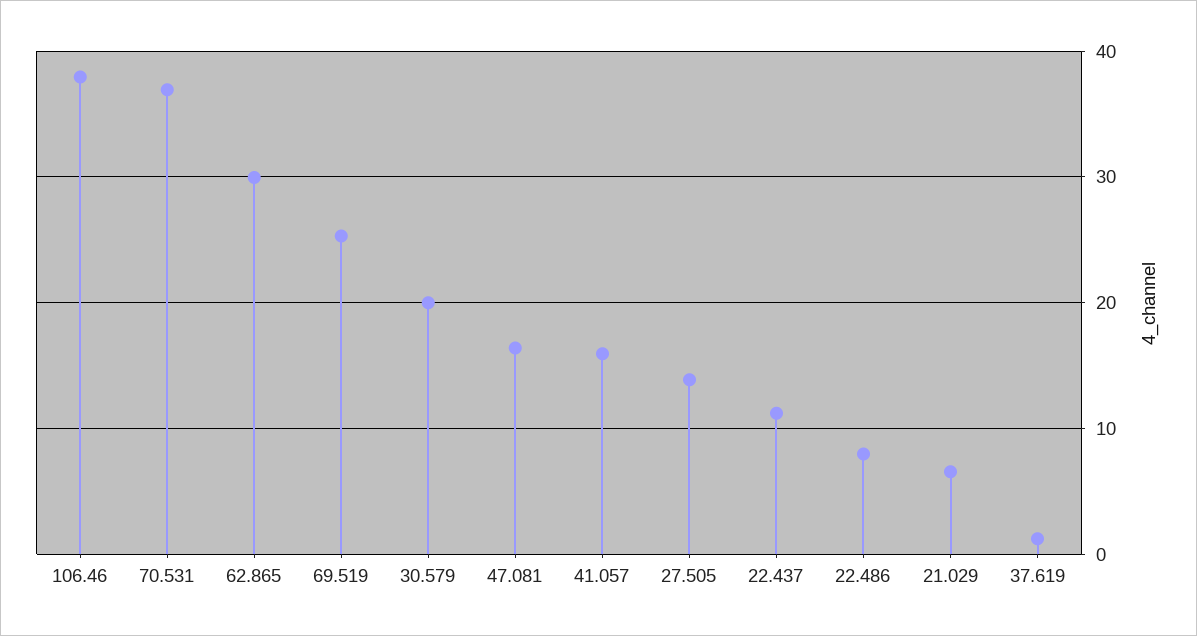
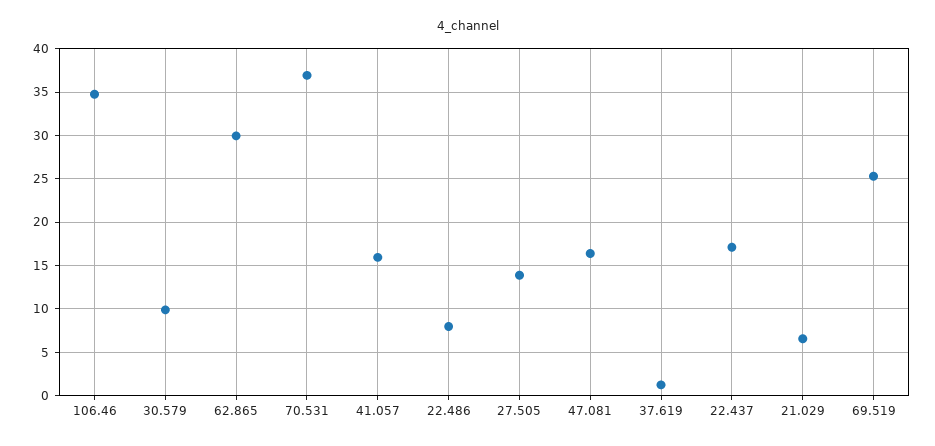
106.46: 38 -> 35
30.579: 20 -> 10
22.437: 11 -> 17

